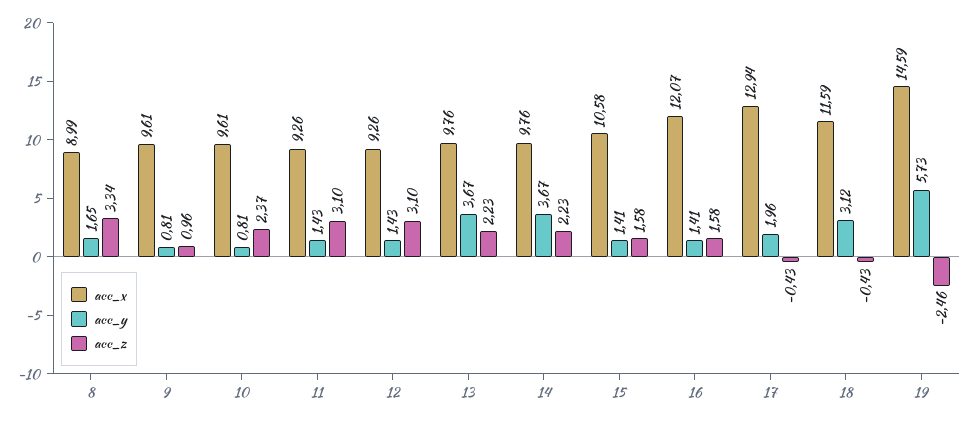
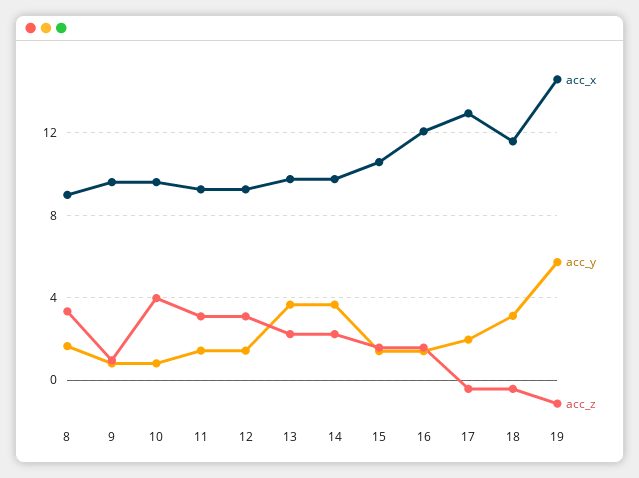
acc_z, 10: 2.37 -> 4
acc_z, 19: -2.46 -> -1

